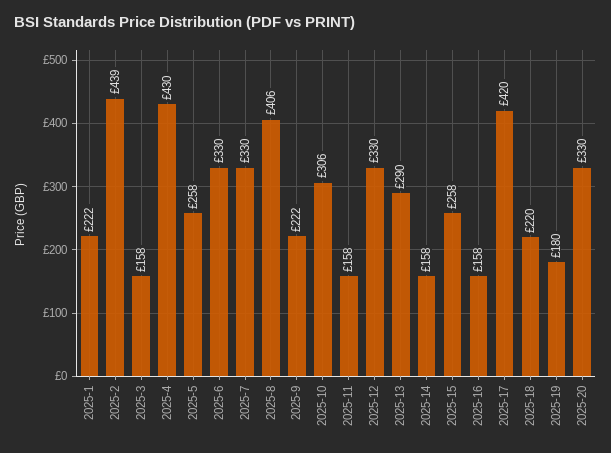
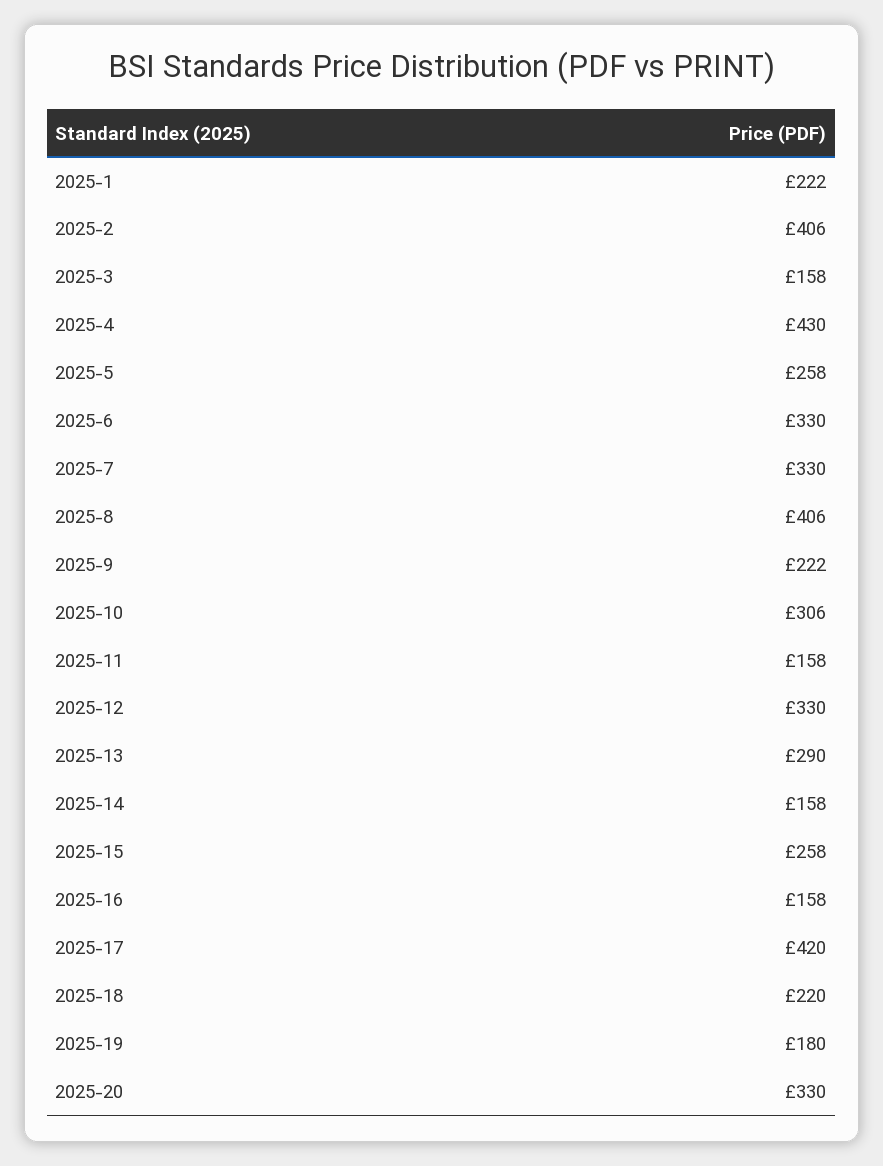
2025-2: 439 -> 406

